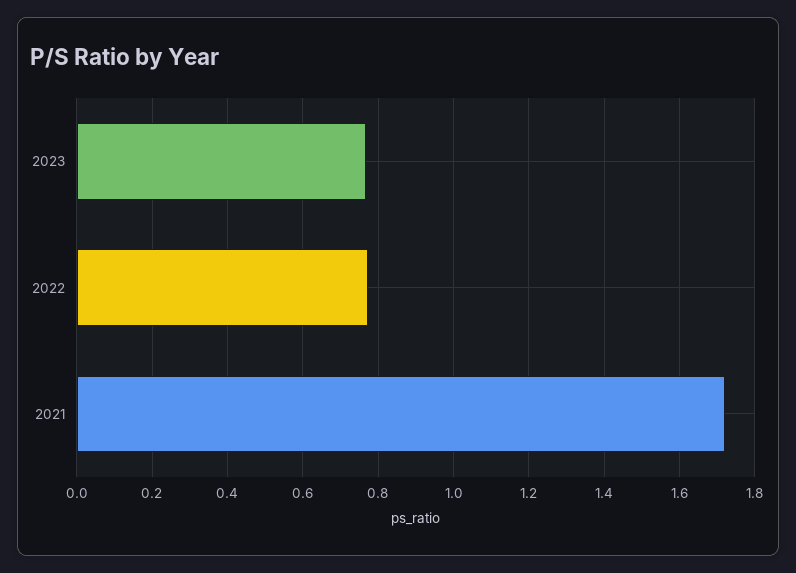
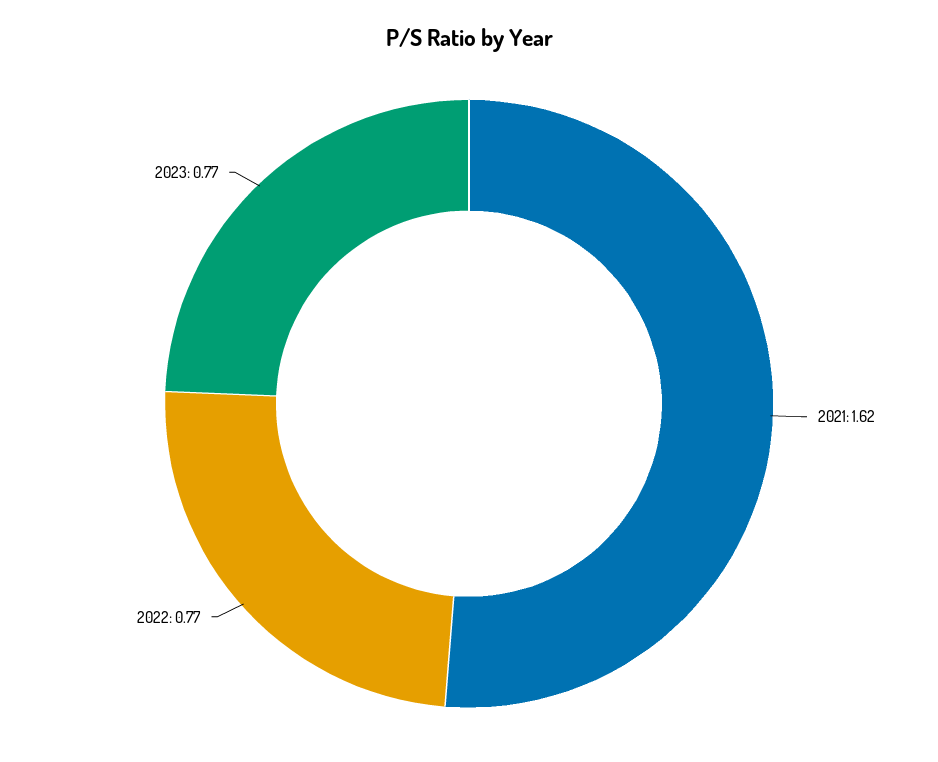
2021: 1.72 -> 1.62

